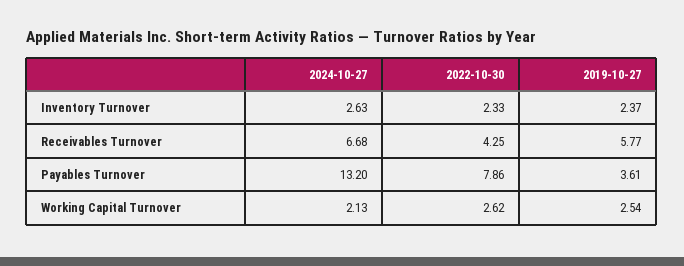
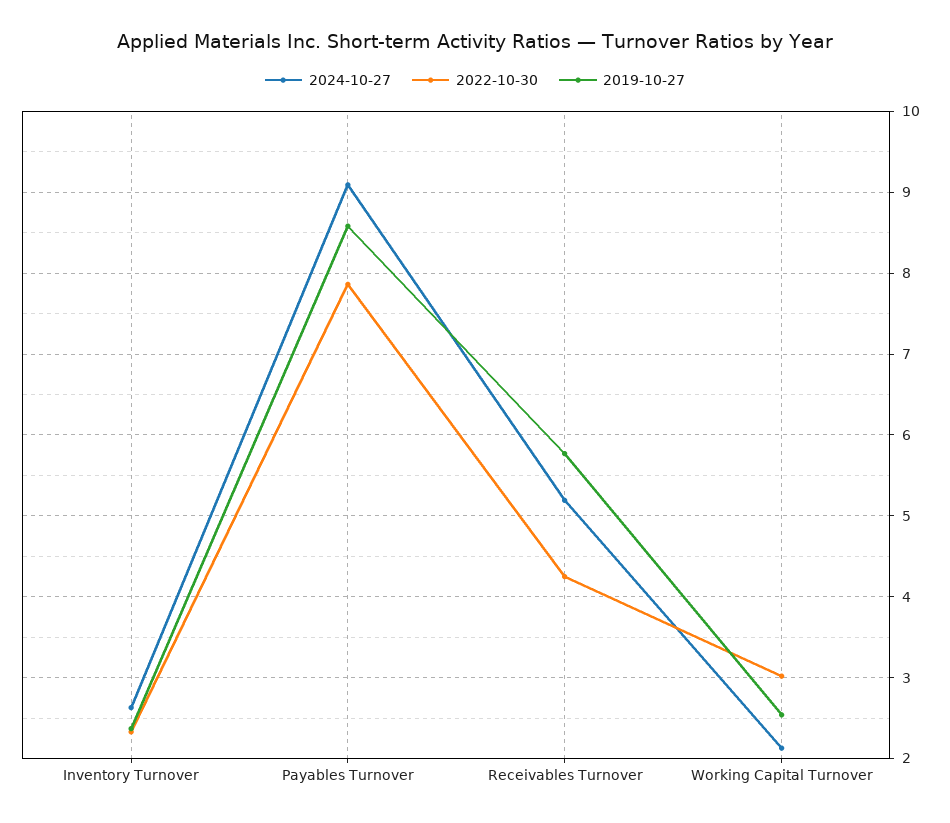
2024-10-27, Receivables Turnover: 6.68 -> 5.2
2024-10-27, Payables Turnover: 13.2 -> 9.1
2019-10-27, Payables Turnover: 3.61 -> 8.6
2022-10-30, Working Capital Turnover: 2.62 -> 3

